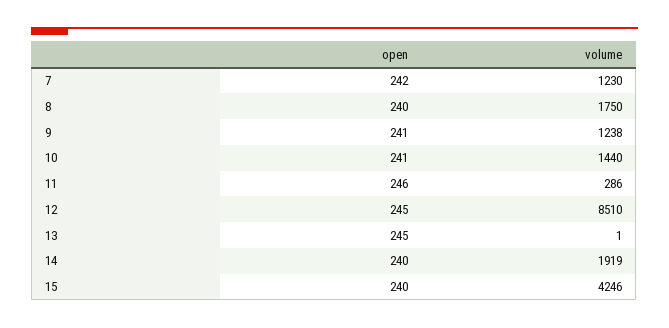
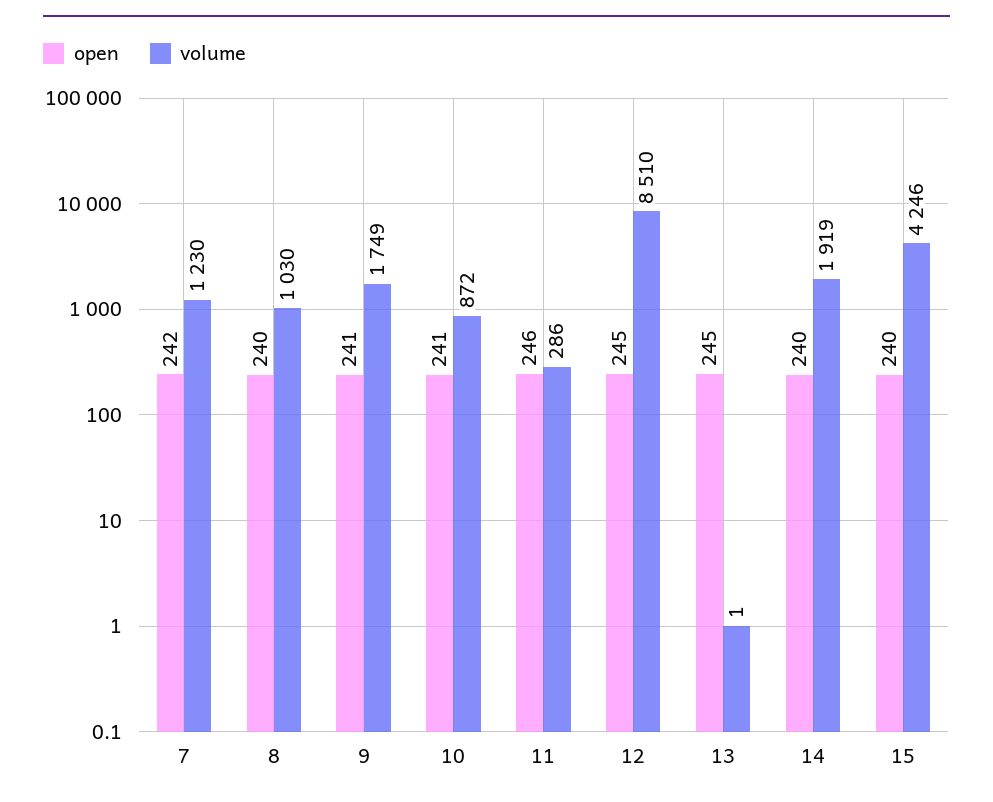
volume, 8: 1750 -> 1030
volume, 9: 1238 -> 1749
volume, 10: 1440 -> 872

